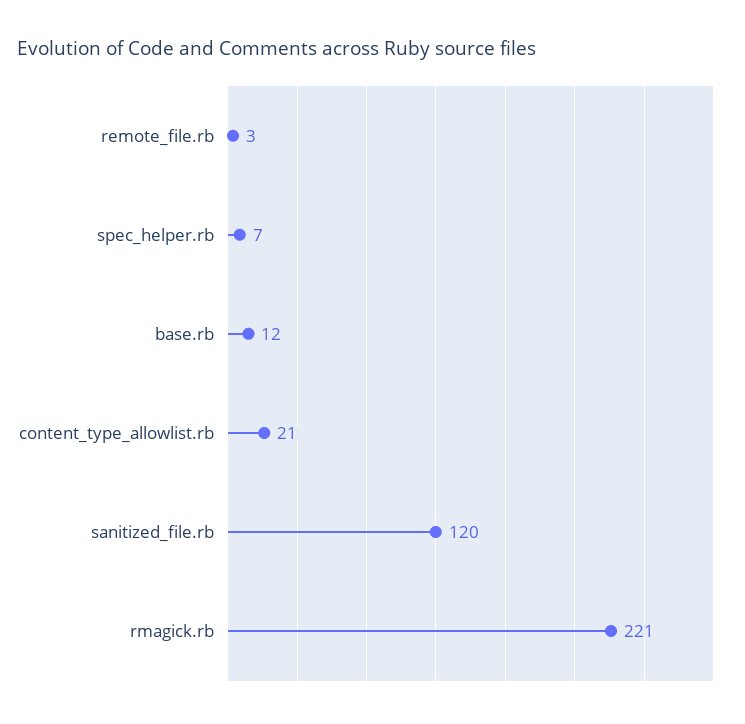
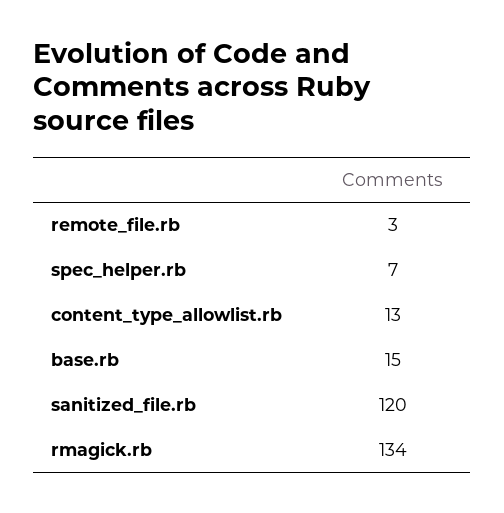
base.rb: 12 -> 15
content_type_allowlist.rb: 21 -> 13
rmagick.rb: 221 -> 134

